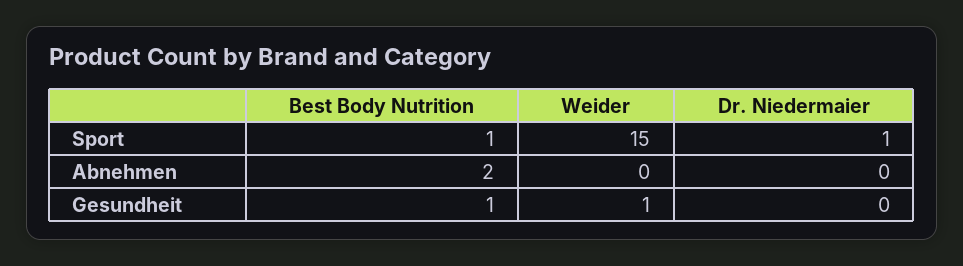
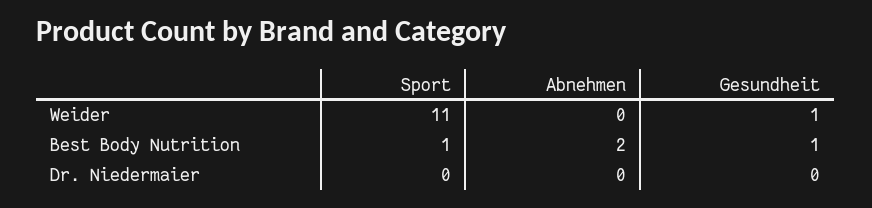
Weider, Sport: 15 -> 11
Dr. Niedermaier, Sport: 1 -> 0

